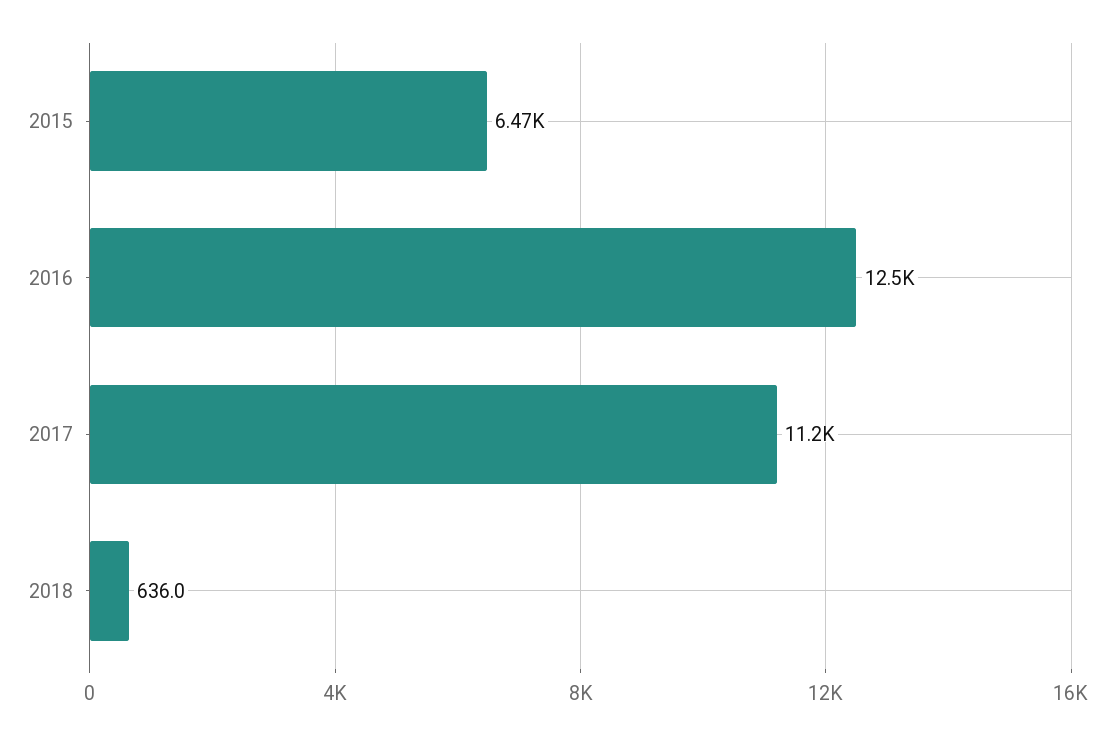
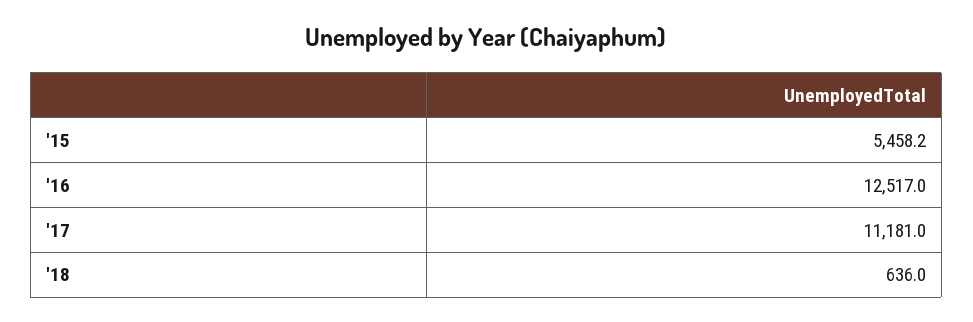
2015: 6470 -> 5458.2

